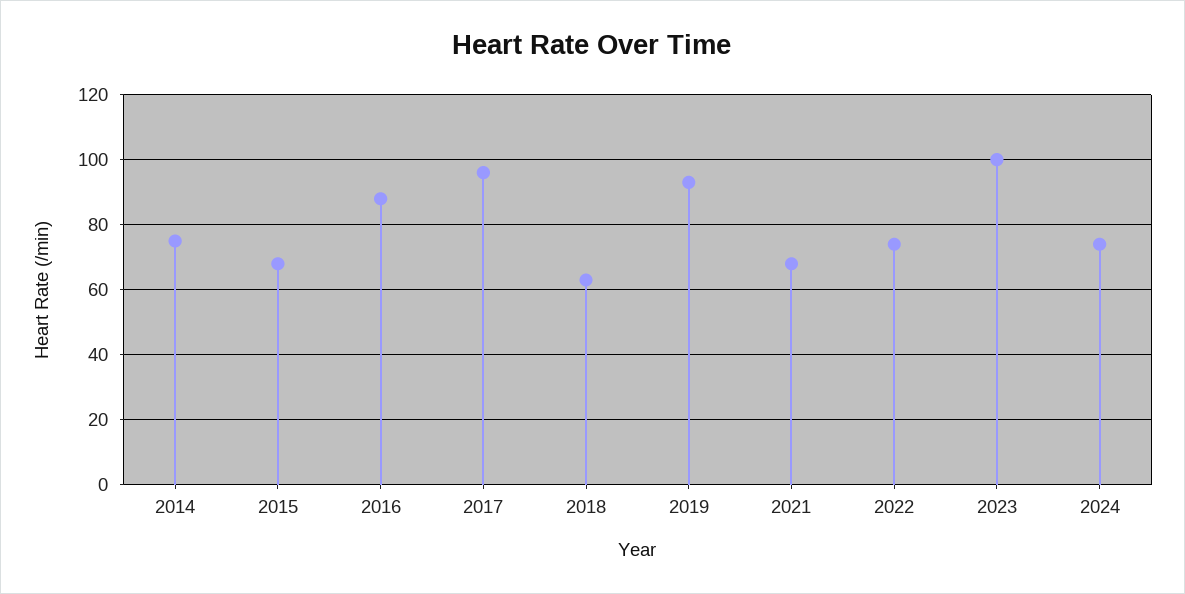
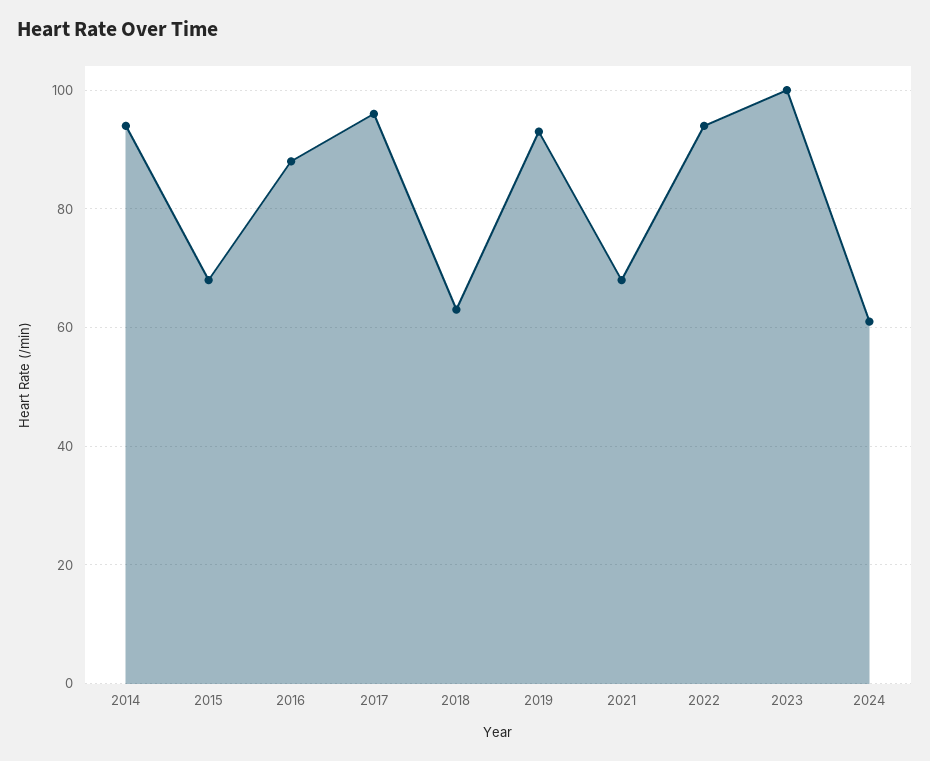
2014: 75 -> 95
2022: 75 -> 95
2024: 75 -> 60

